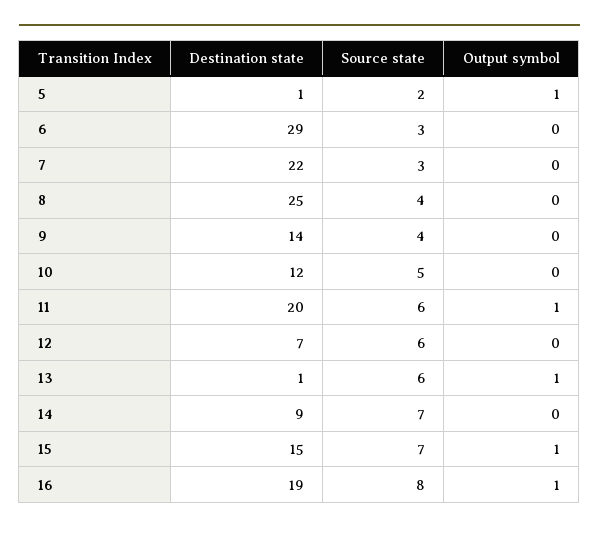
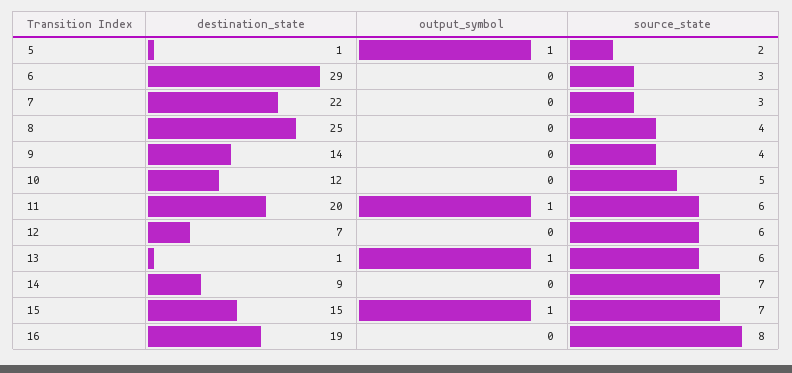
Output symbol, 16: 1 -> 0

